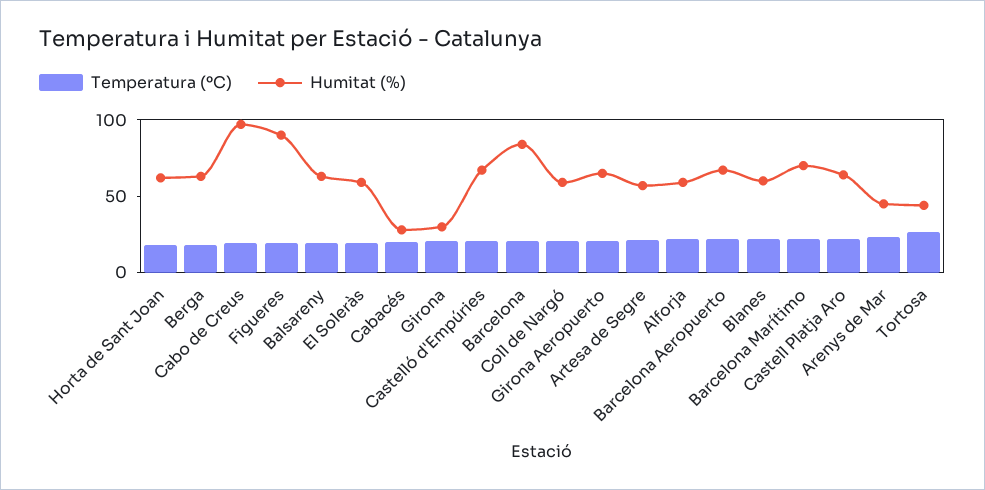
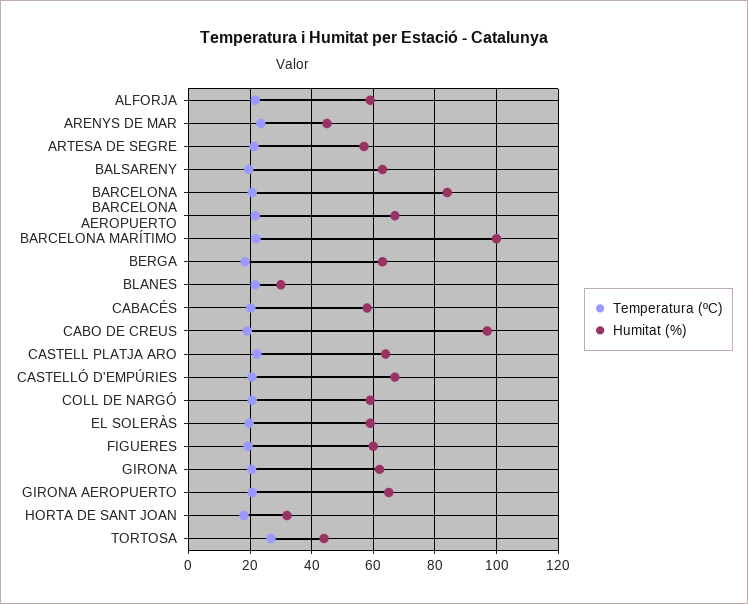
Humitat (%), Horta de Sant Joan: 60 -> 32
Humitat (%), Figueres: 90 -> 60
Humitat (%), Cabacés: 30 -> 58
Humitat (%), Girona: 30 -> 62
Humitat (%), Blanes: 60 -> 30
Humitat (%), Barcelona Marítimo: 70 -> 100

